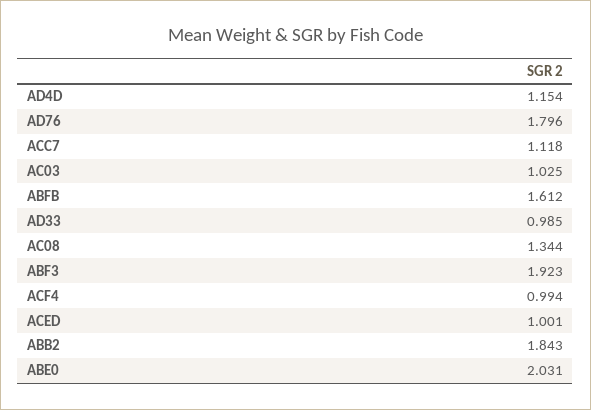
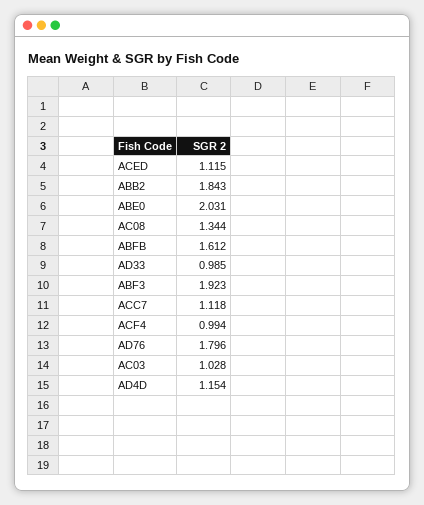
AC03: 1.025 -> 1.028
ACED: 1.001 -> 1.115

